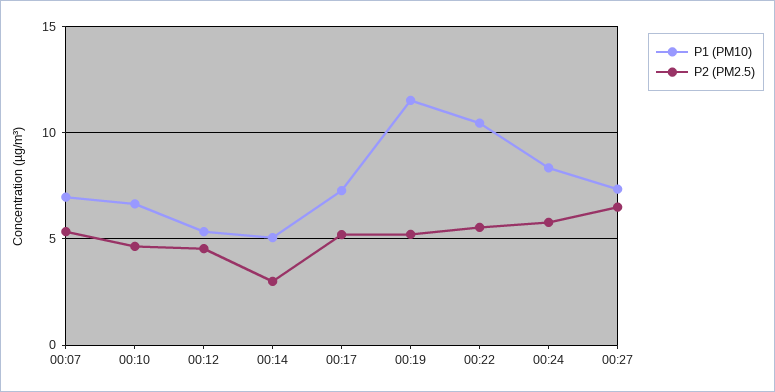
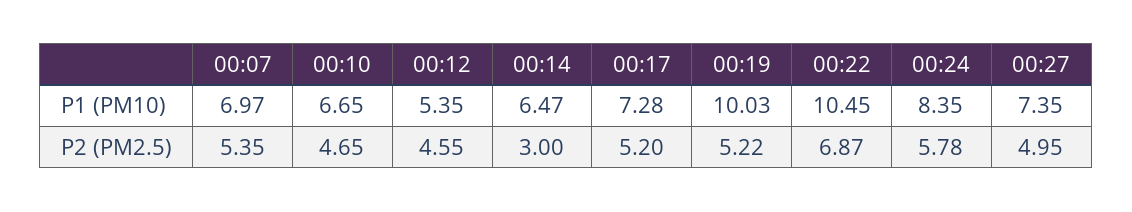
P1 (PM10), 00:14: 5 -> 6.47
P1 (PM10), 00:19: 11.5 -> 10.03
P2 (PM2.5), 00:22: 5.5 -> 6.87
P2 (PM2.5), 00:27: 6.5 -> 4.95

